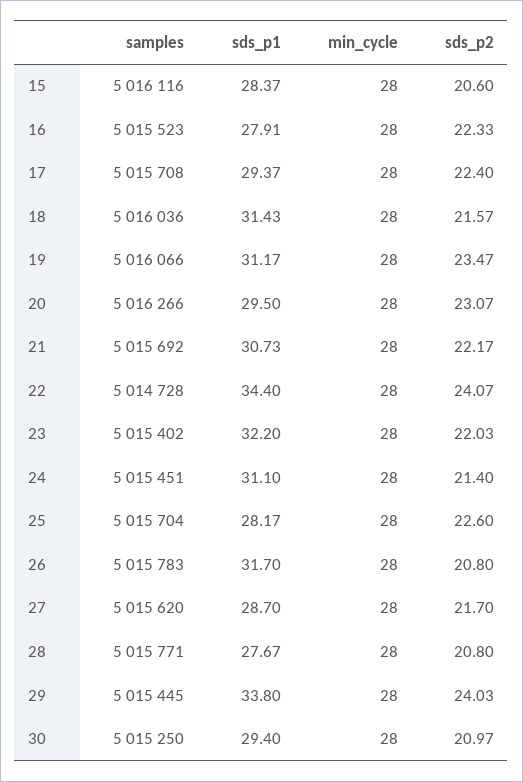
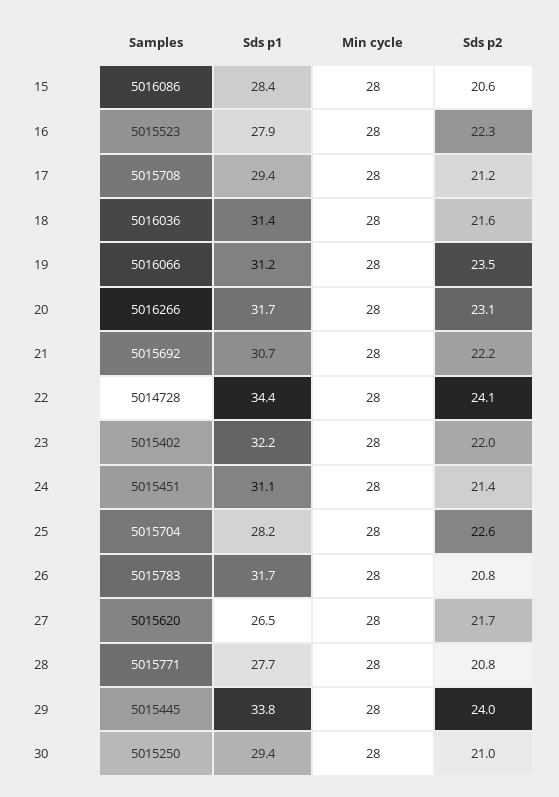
samples, 15: 5016116 -> 5016086
sds_p2, 17: 22.4 -> 21.2
sds_p1, 20: 29.5 -> 31.7
sds_p1, 27: 28.7 -> 26.5

